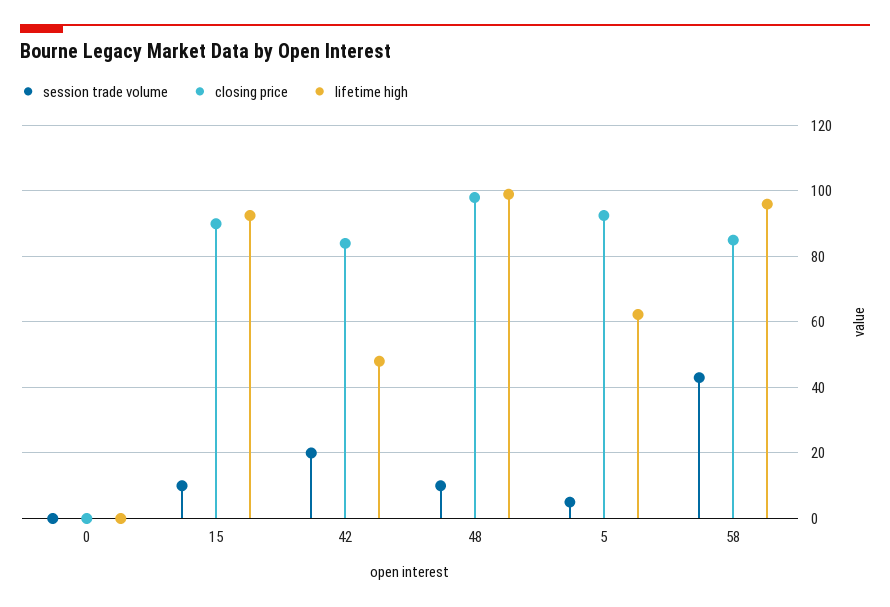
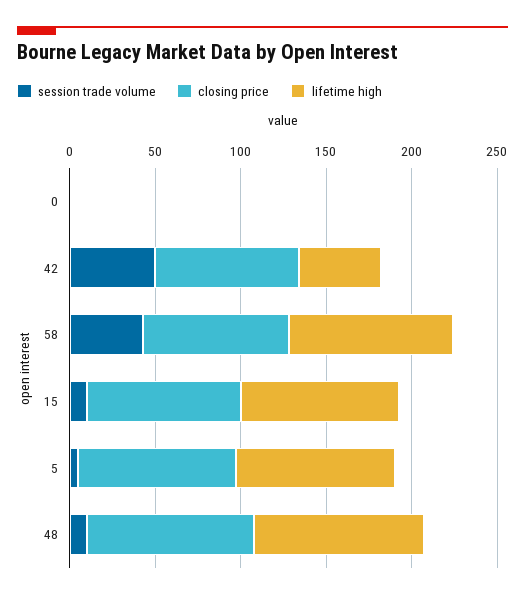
session trade volume, 42: 20 -> 50
lifetime high, 5: 62 -> 90

